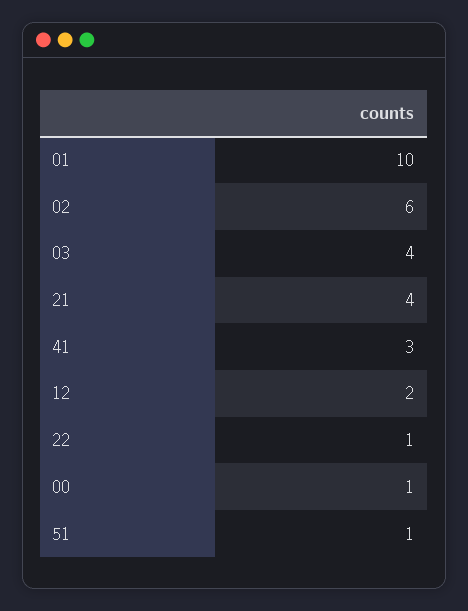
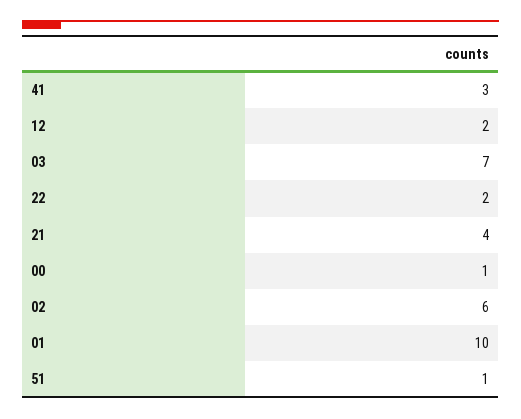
03: 4 -> 7
22: 1 -> 2

